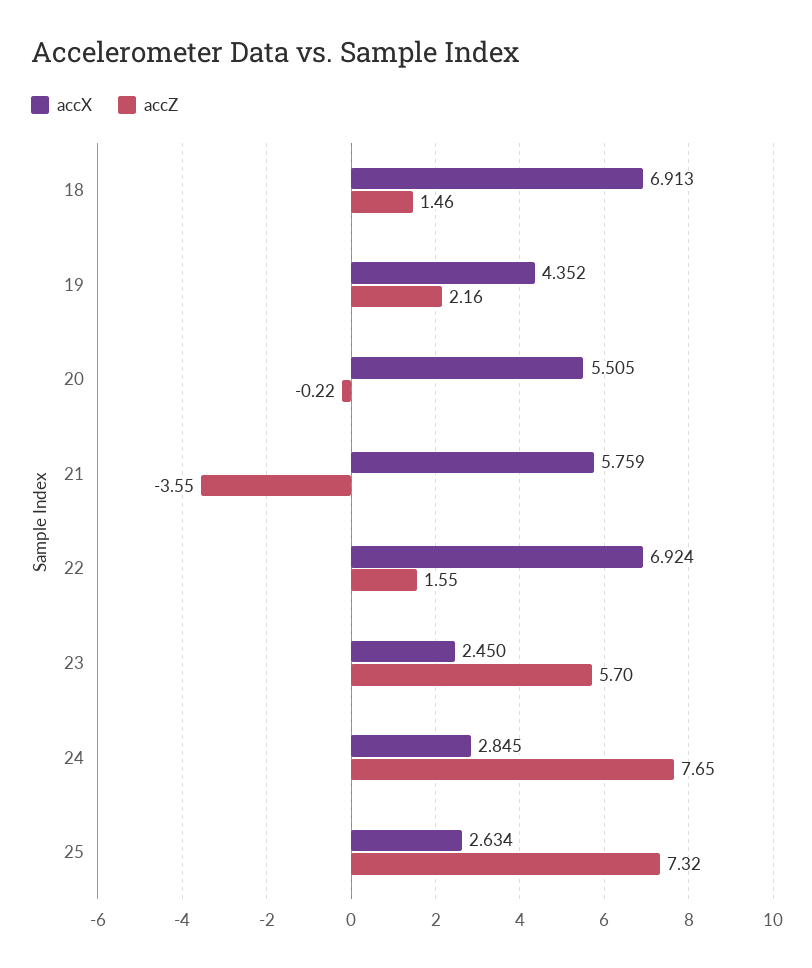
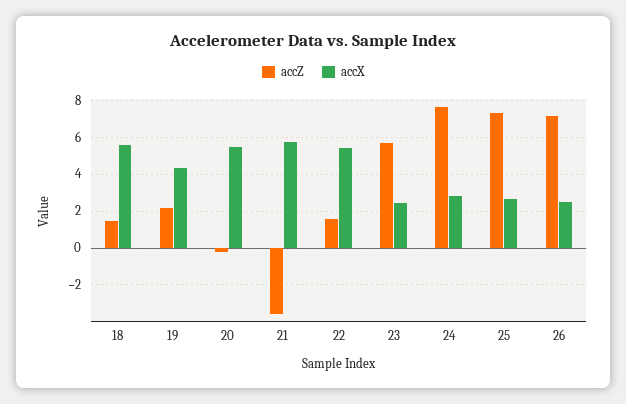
accX, 18: 6.913 -> 5.5
accX, 22: 6.924 -> 5.5
accZ, 26: none -> 7
accX, 26: none -> 2.5

